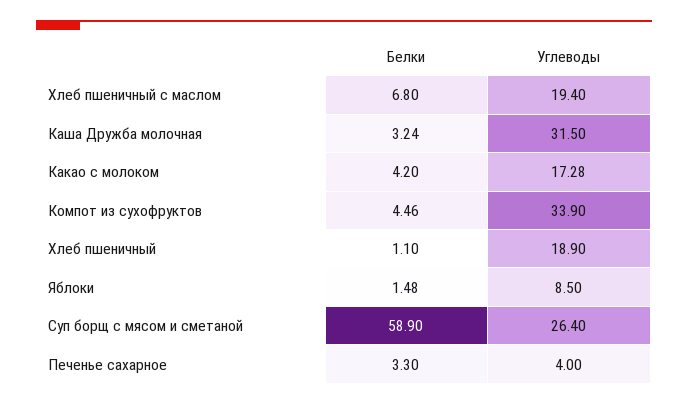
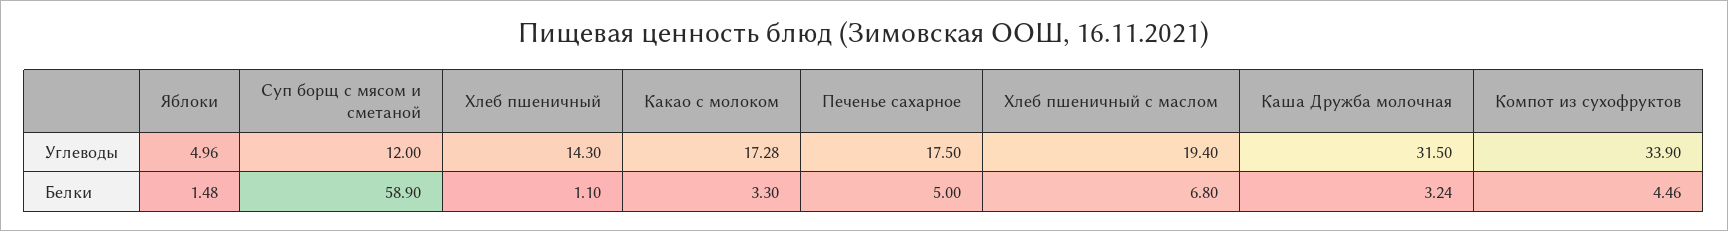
Белки, Какао с молоком: 4.2 -> 3.3
Углеводы, Хлеб пшеничный: 18.9 -> 14.3
Углеводы, Яблоки: 8.5 -> 4.96
Углеводы, Суп борщ с мясом и сметаной: 26.4 -> 12
Белки, Печенье сахарное: 3.3 -> 5
Углеводы, Печенье сахарное: 4 -> 17.5

